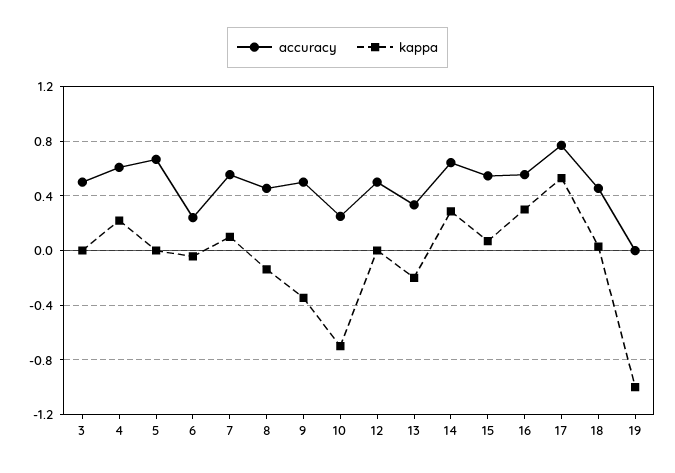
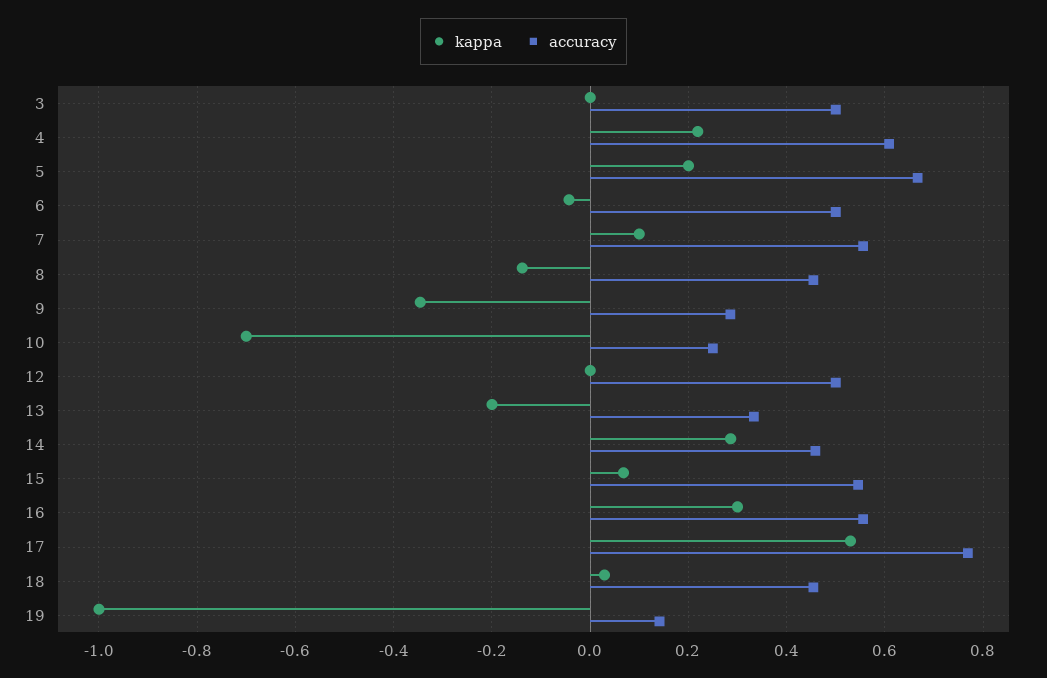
kappa, 5: 0 -> 0.2
accuracy, 6: 0.25 -> 0.5
accuracy, 9: 0.5 -> 0.28
accuracy, 14: 0.65 -> 0.46
accuracy, 19: 0 -> 0.14

